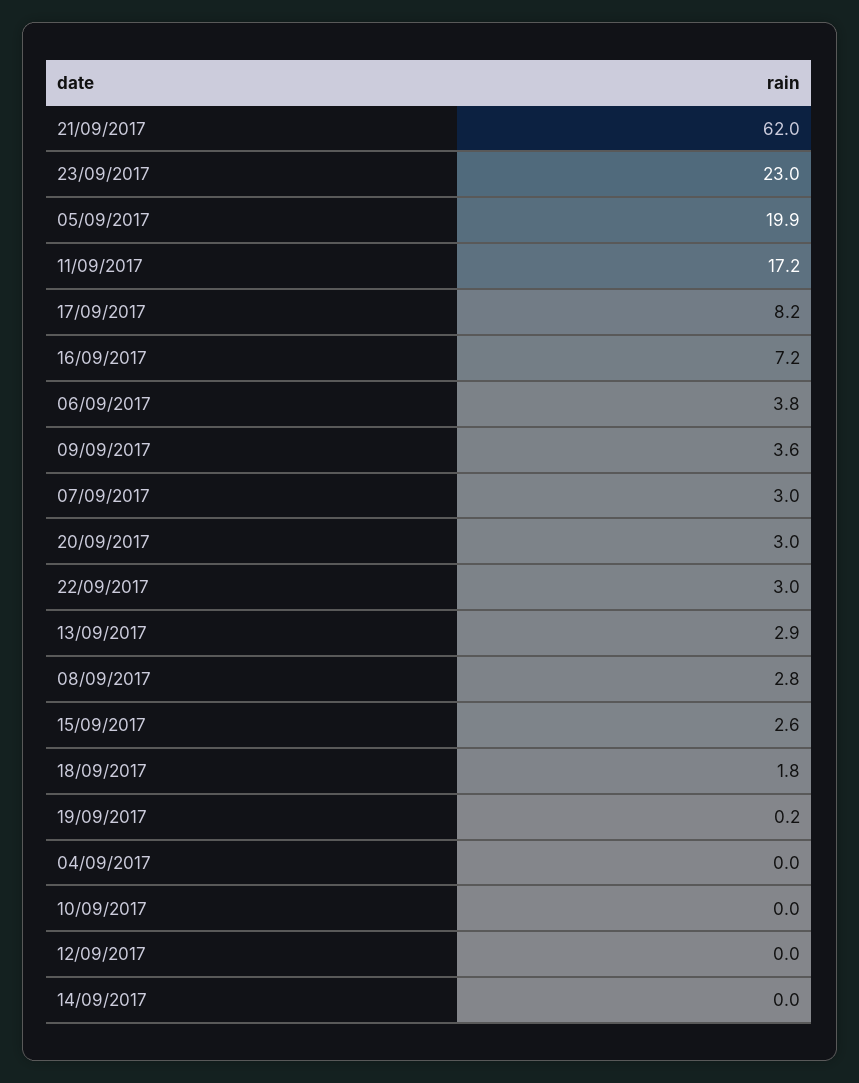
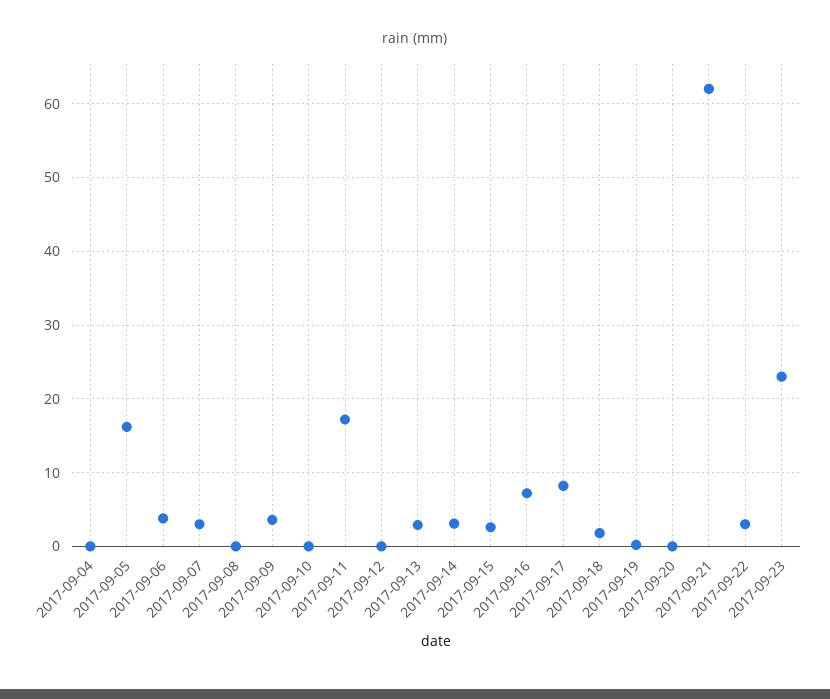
05/09/2017: 19.9 -> 16
20/09/2017: 3 -> 0
08/09/2017: 2.8 -> 0
14/09/2017: 0 -> 3

